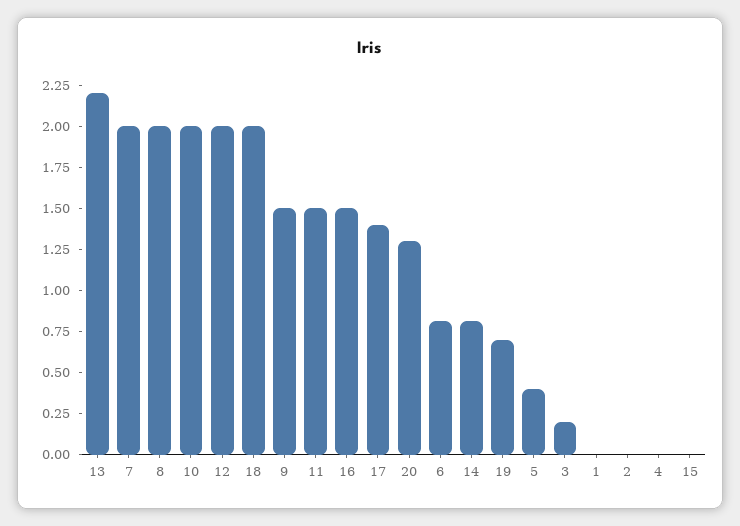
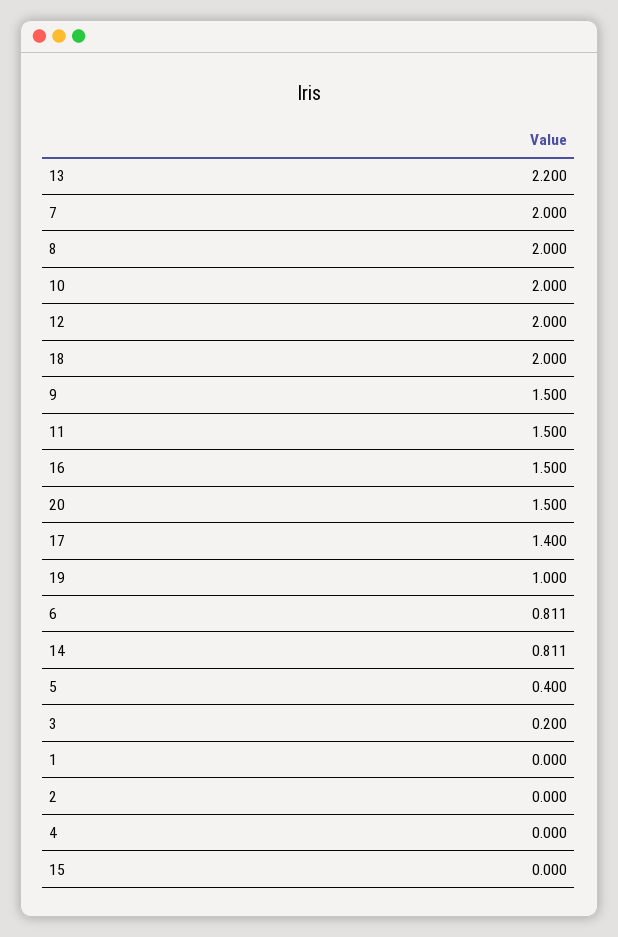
20: 1.3 -> 1.5
19: 0.7 -> 1

